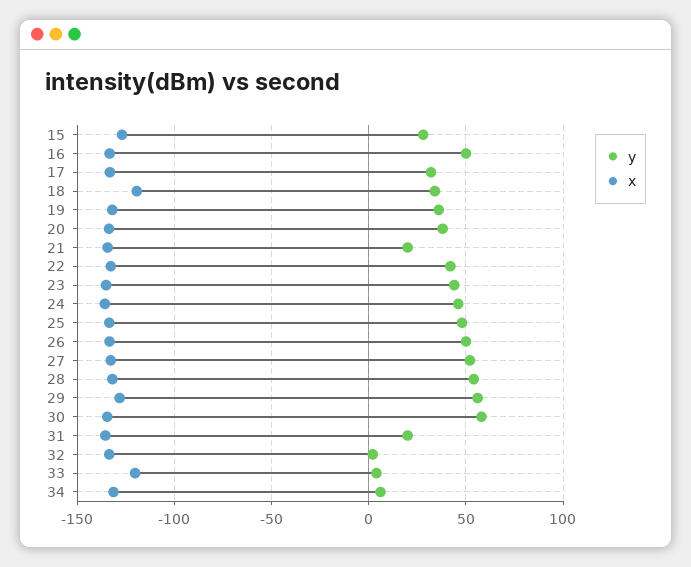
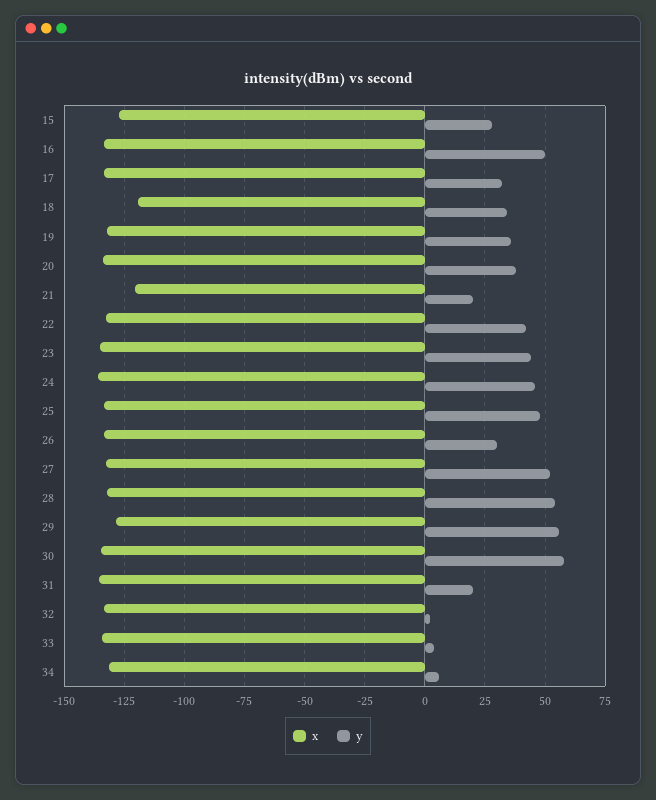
x, 21: -135 -> -120
y, 26: 50 -> 30
x, 33: -120 -> -135

